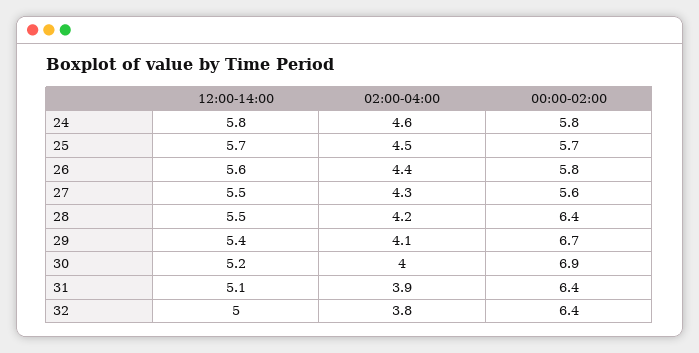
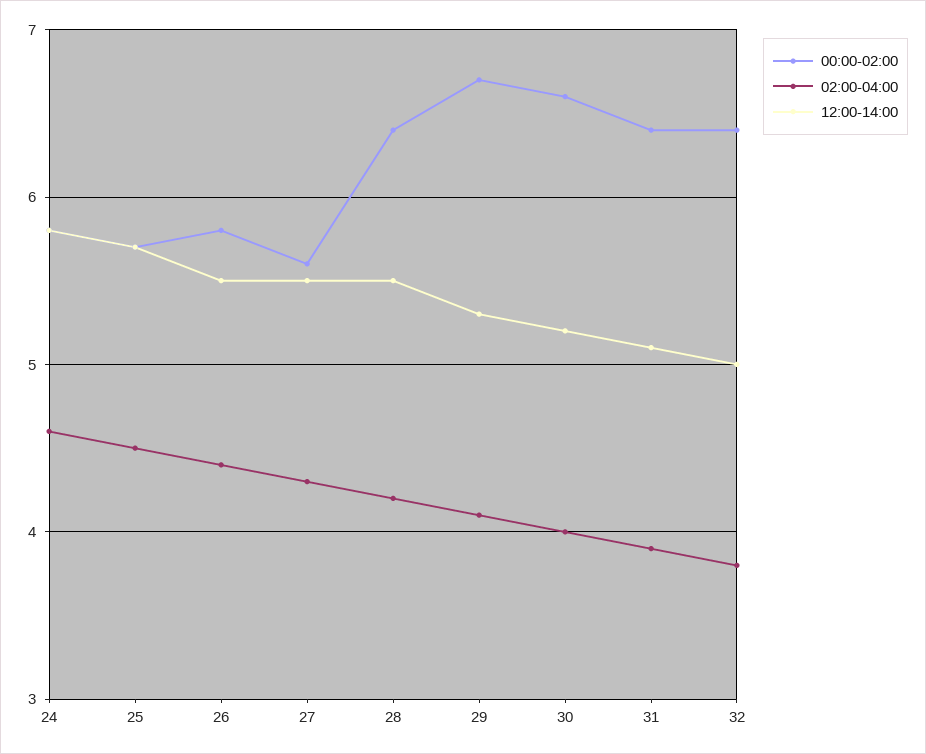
12:00-14:00, 26: 5.6 -> 5.5
12:00-14:00, 29: 5.4 -> 5.3
00:00-02:00, 30: 6.9 -> 6.6

